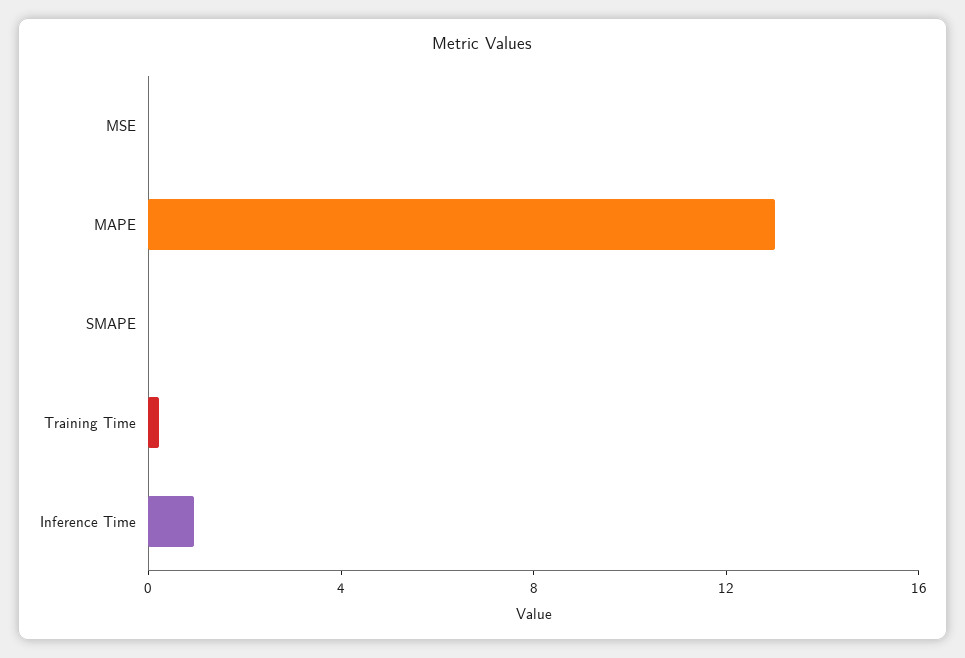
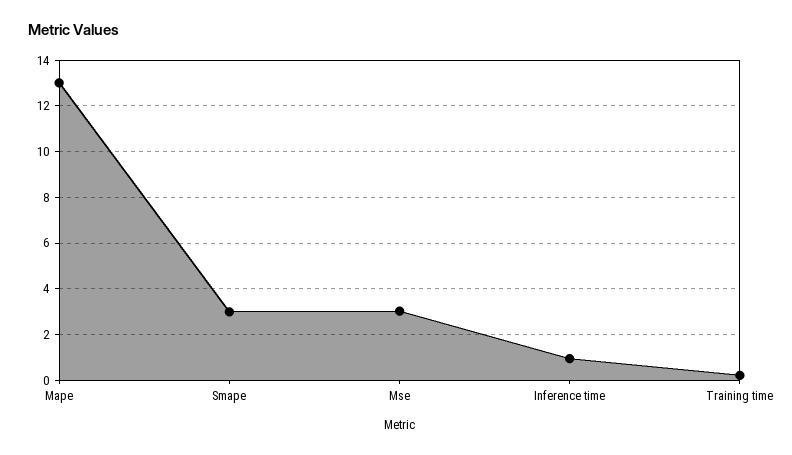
MSE: 0 -> 3
SMAPE: 0 -> 3

